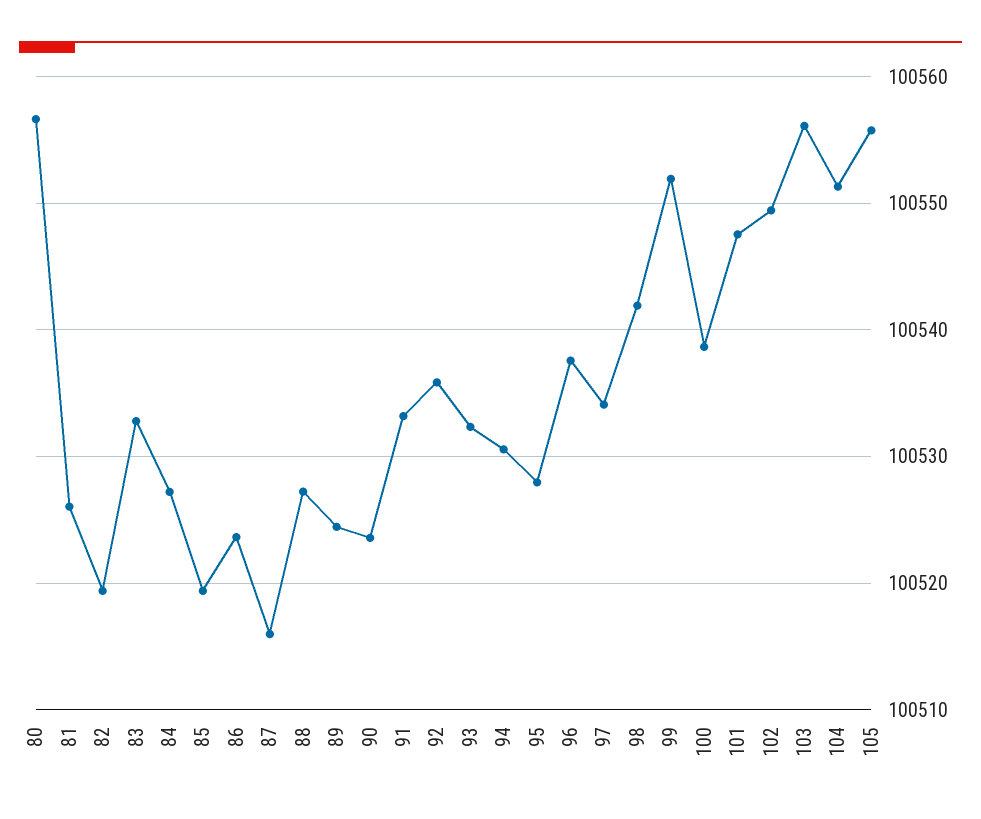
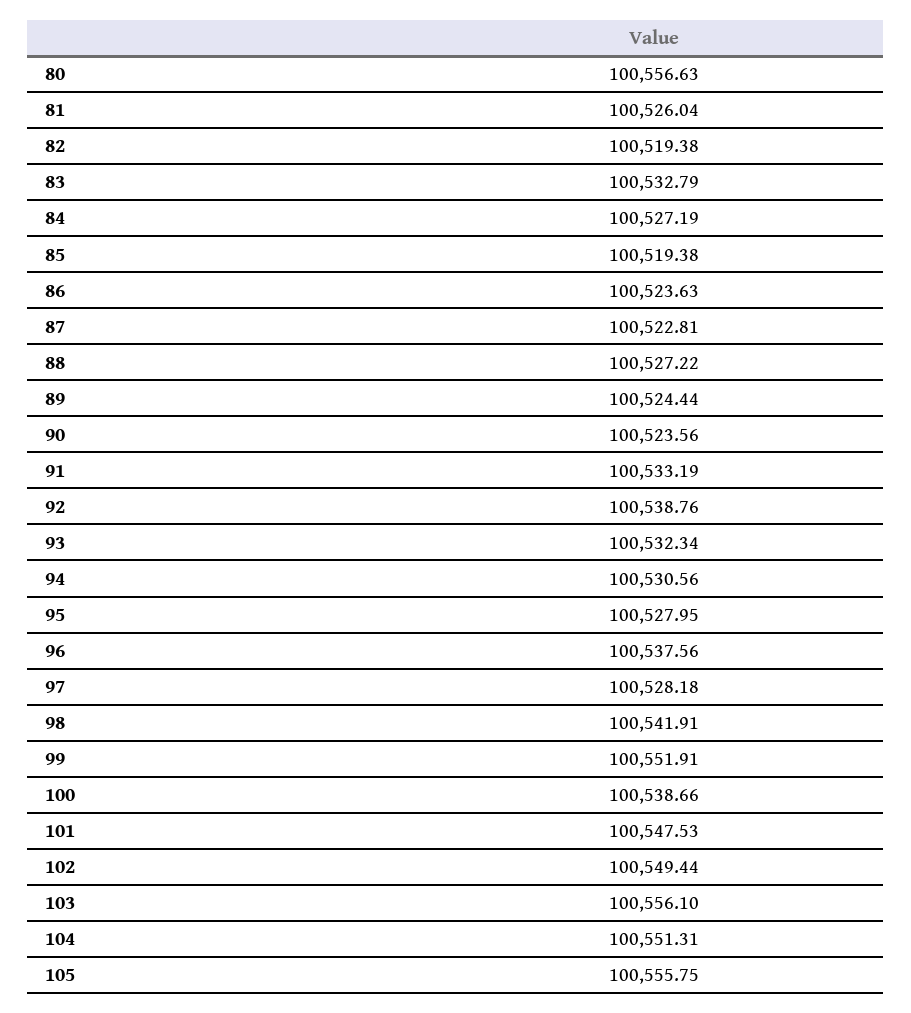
87: 100516 -> 100522.81
92: 100536 -> 100538.76
97: 100534 -> 100528.18

